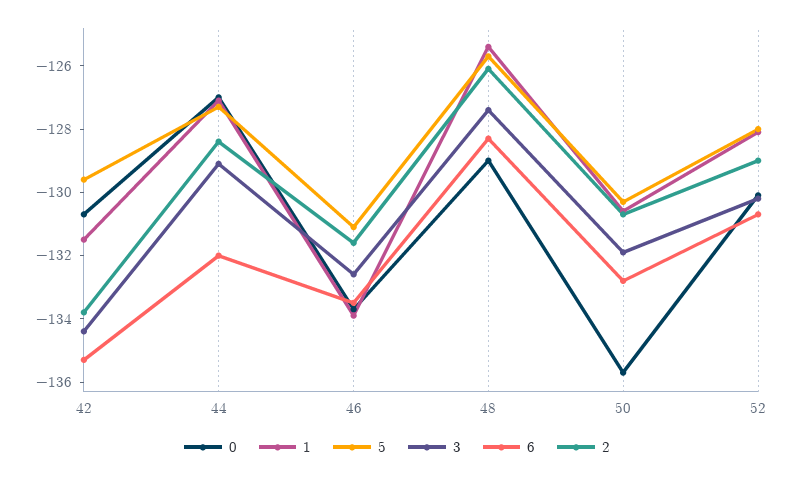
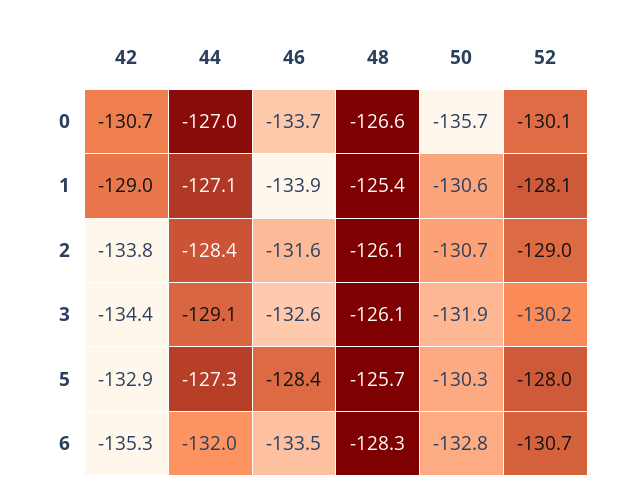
1, 42: -131.5 -> -129
5, 42: -129.5 -> -132.9
5, 46: -131 -> -128.4
0, 48: -129 -> -126.6
3, 48: -127.5 -> -126.1

